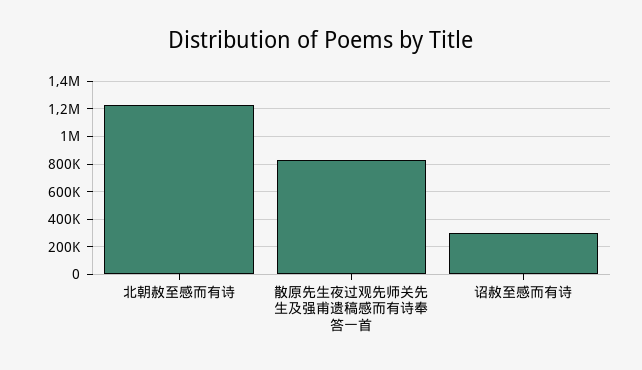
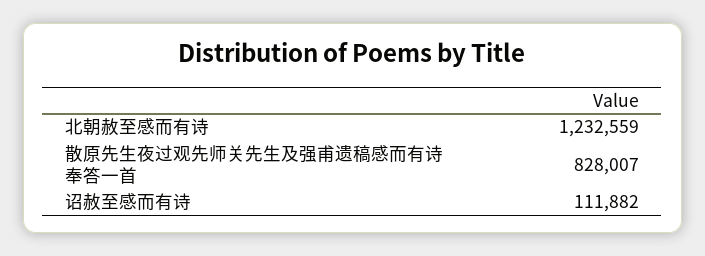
诏赦至感而有诗: 300000 -> 111882

